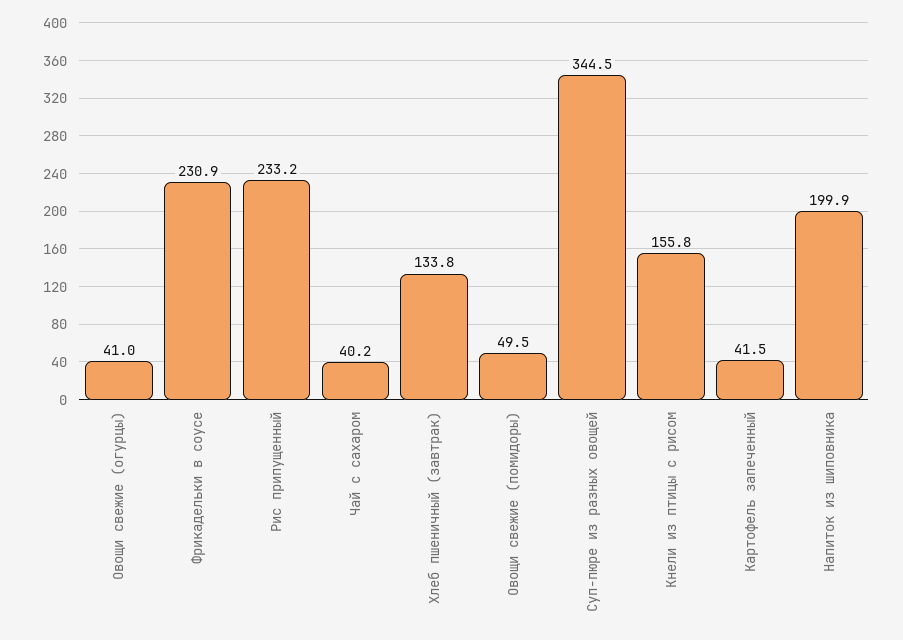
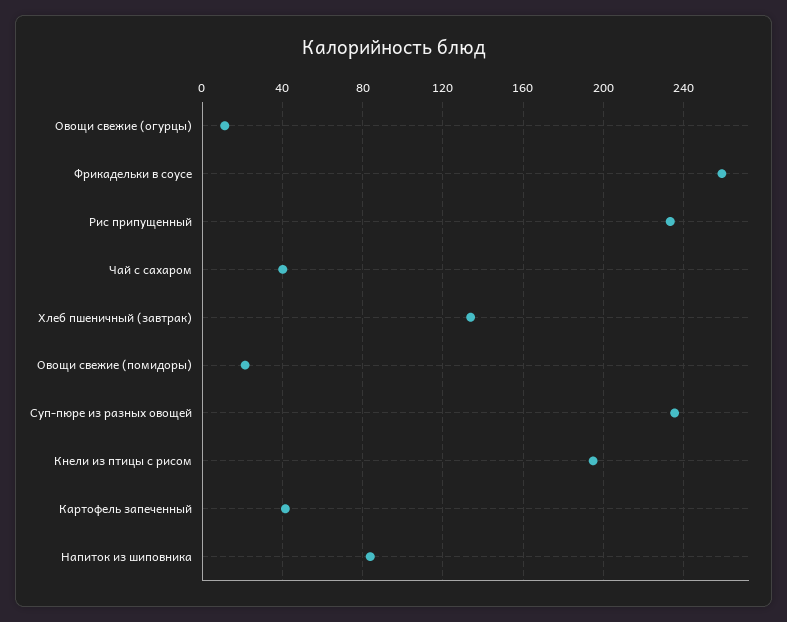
Овощи свежие (огурцы): 41 -> 10
Фрикадельки в соусе: 230.9 -> 260
Овощи свежие (помидоры): 49.5 -> 20
Суп-пюре из разных овощей: 344.5 -> 235
Кнели из птицы с рисом: 155.8 -> 195
Напиток из шиповника: 199.9 -> 85

